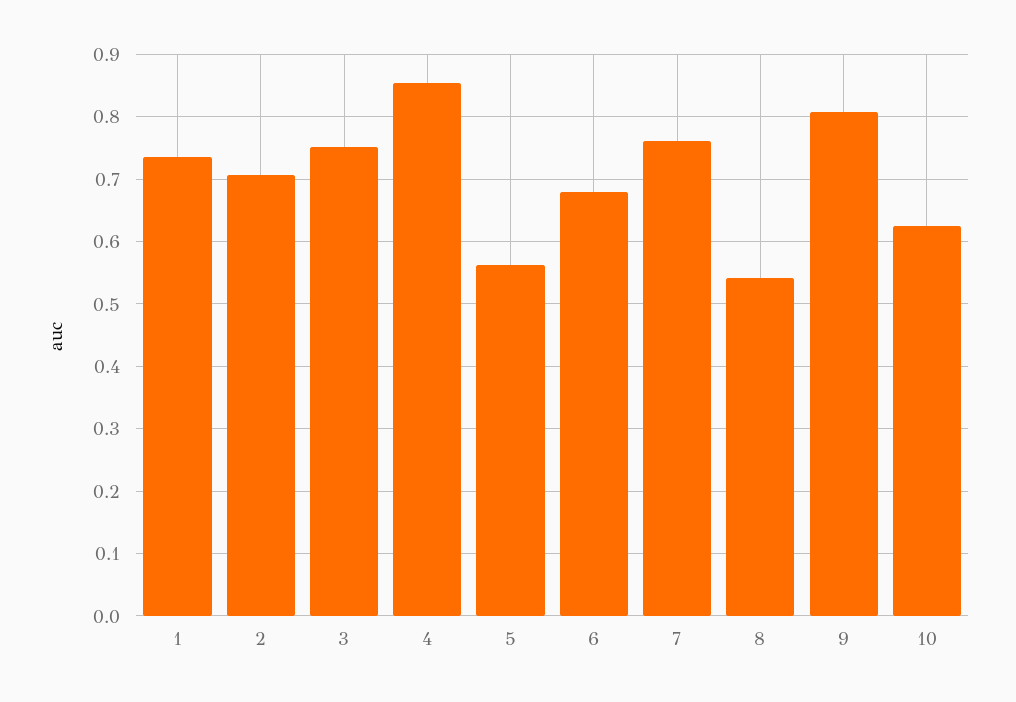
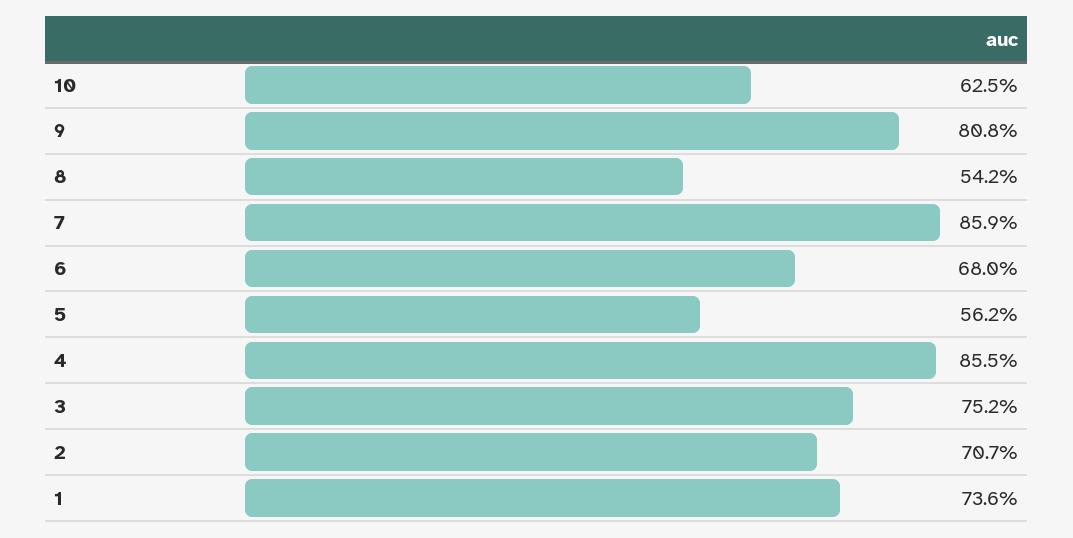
7: 0.76 -> 0.859

